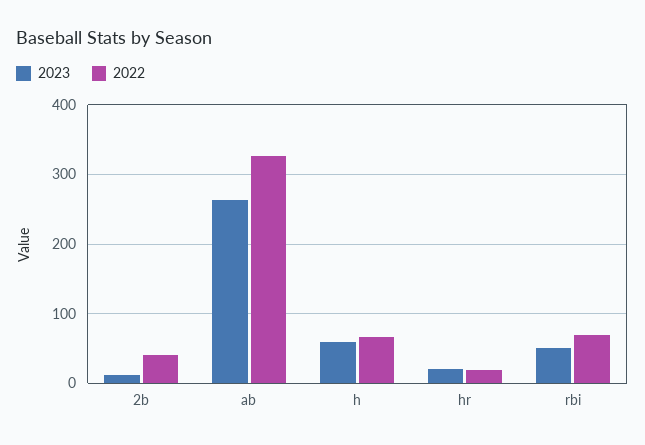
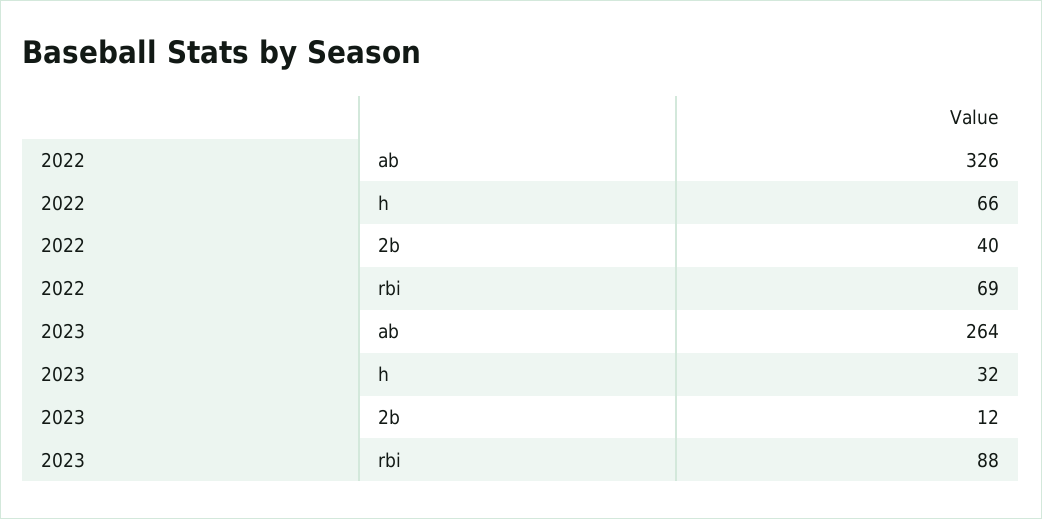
2023, h: 60 -> 32
2023, hr: 20 -> none
2022, hr: 20 -> none
2023, rbi: 50 -> 88

